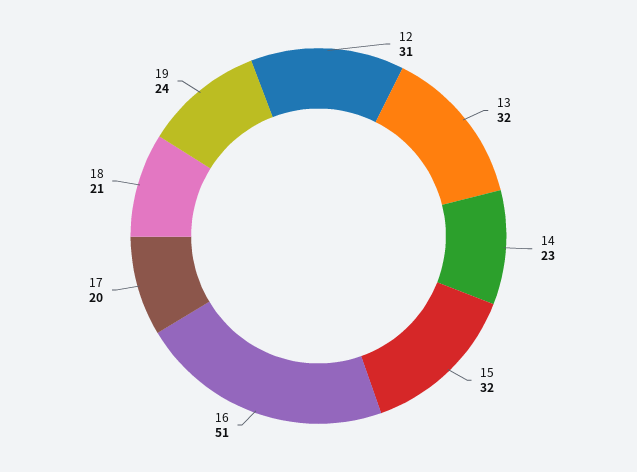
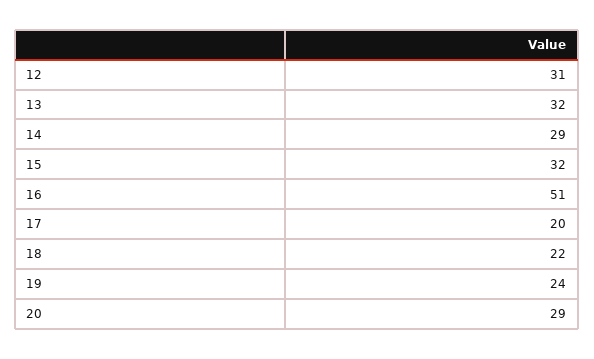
14: 23 -> 29
18: 21 -> 22
20: none -> 29

